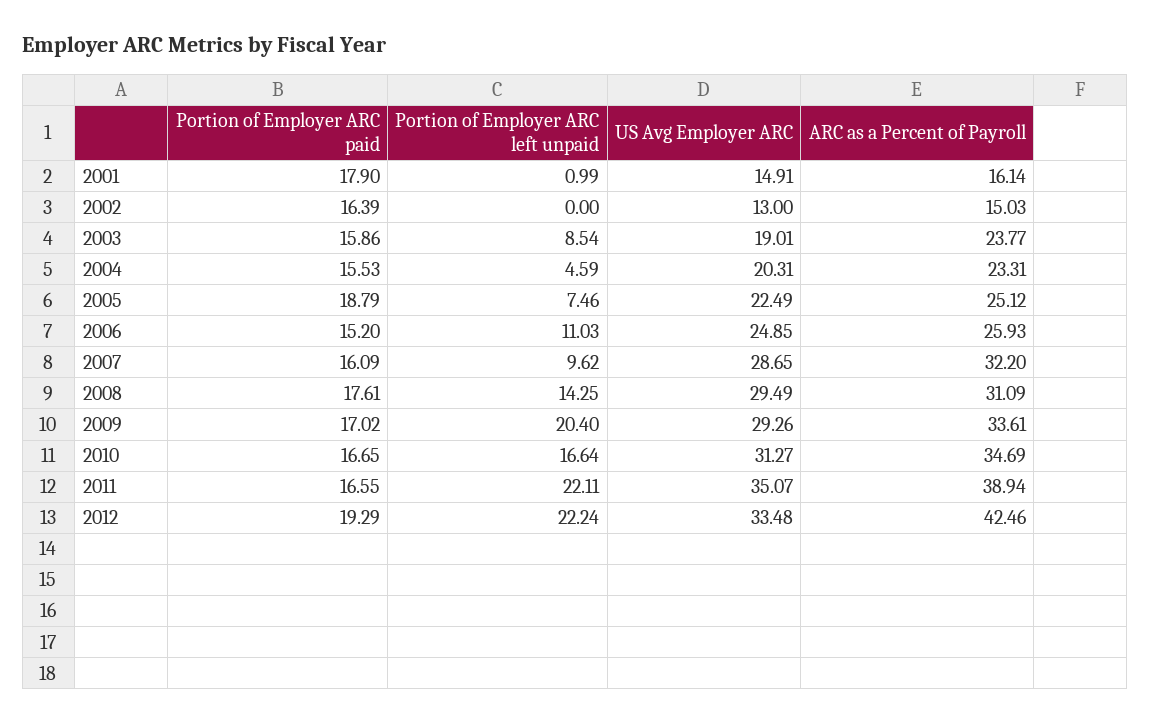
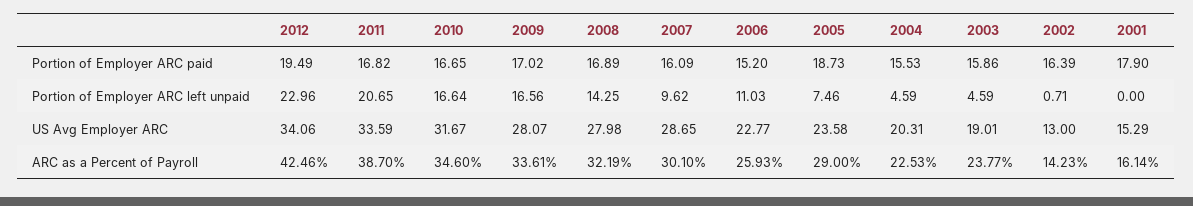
Portion of Employer ARC left unpaid, 2001: 0.99 -> 0
US Avg Employer ARC, 2001: 14.91 -> 15.29
Portion of Employer ARC left unpaid, 2002: 0 -> 0.71
ARC as a Percent of Payroll, 2002: 15.03 -> 14.23
Portion of Employer ARC left unpaid, 2003: 8.54 -> 4.59
ARC as a Percent of Payroll, 2004: 23.31 -> 22.53
Portion of Employer ARC paid, 2005: 18.79 -> 18.73
US Avg Employer ARC, 2005: 22.49 -> 23.58
ARC as a Percent of Payroll, 2005: 25.12 -> 29
US Avg Employer ARC, 2006: 24.85 -> 22.77
ARC as a Percent of Payroll, 2007: 32.2 -> 30.1
Portion of Employer ARC paid, 2008: 17.61 -> 16.89
US Avg Employer ARC, 2008: 29.49 -> 27.98
ARC as a Percent of Payroll, 2008: 31.09 -> 32.19
Portion of Employer ARC left unpaid, 2009: 20.4 -> 16.56
US Avg Employer ARC, 2009: 29.26 -> 28.07
US Avg Employer ARC, 2010: 31.27 -> 31.67
ARC as a Percent of Payroll, 2010: 34.69 -> 34.6
Portion of Employer ARC paid, 2011: 16.55 -> 16.82
Portion of Employer ARC left unpaid, 2011: 22.11 -> 20.65
US Avg Employer ARC, 2011: 35.07 -> 33.59
ARC as a Percent of Payroll, 2011: 38.94 -> 38.7
Portion of Employer ARC paid, 2012: 19.29 -> 19.49
Portion of Employer ARC left unpaid, 2012: 22.24 -> 22.96
US Avg Employer ARC, 2012: 33.48 -> 34.06

